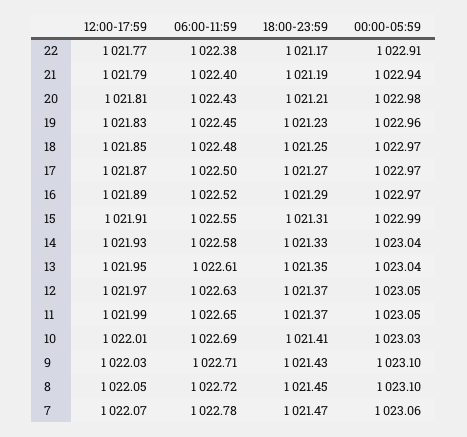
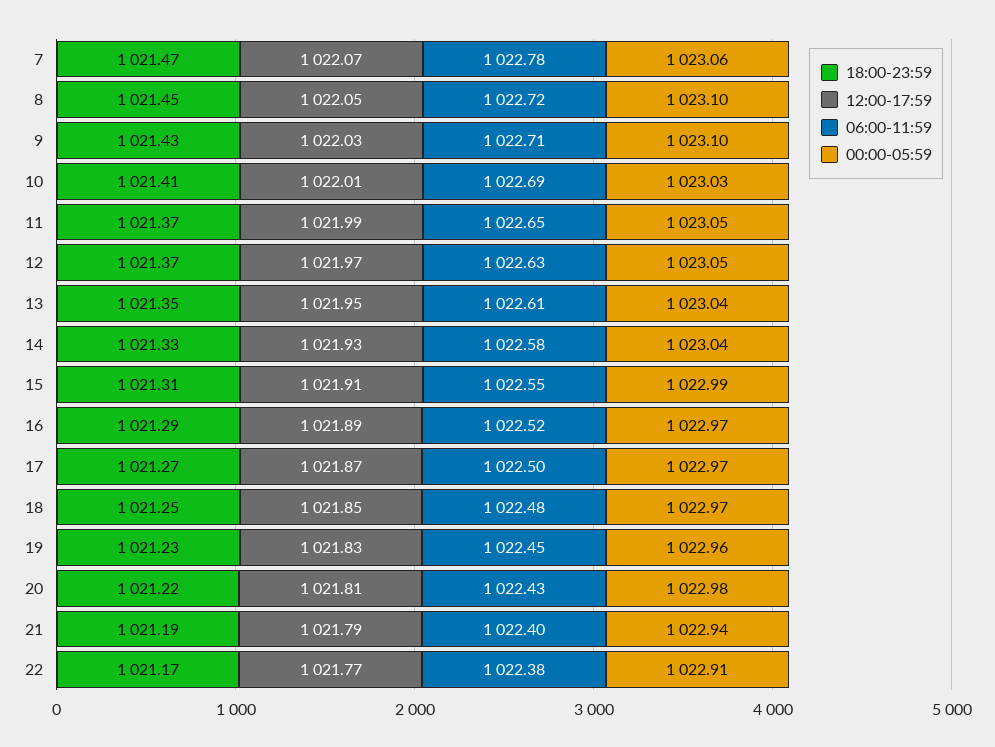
18:00-23:59, 20: 1021.21 -> 1021.22

